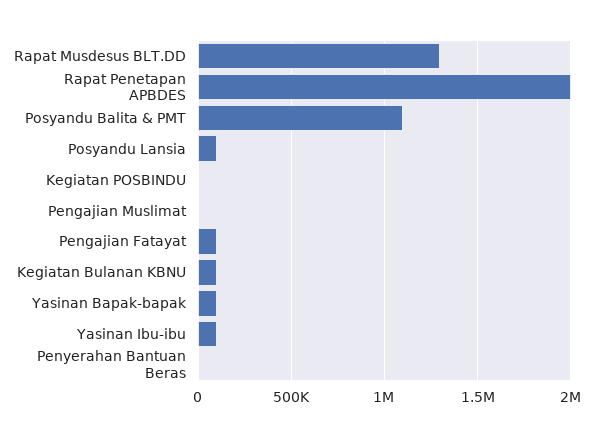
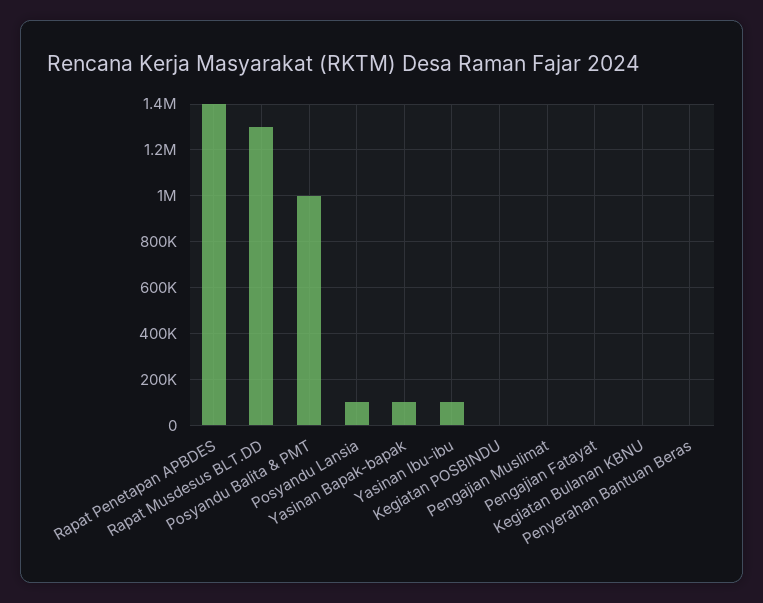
Rapat Penetapan APBDES: 2000000 -> 1400000
Posyandu Balita & PMT: 1100000 -> 1000000
Pengajian Fatayat: 100000 -> 0
Kegiatan Bulanan KBNU: 100000 -> 0

